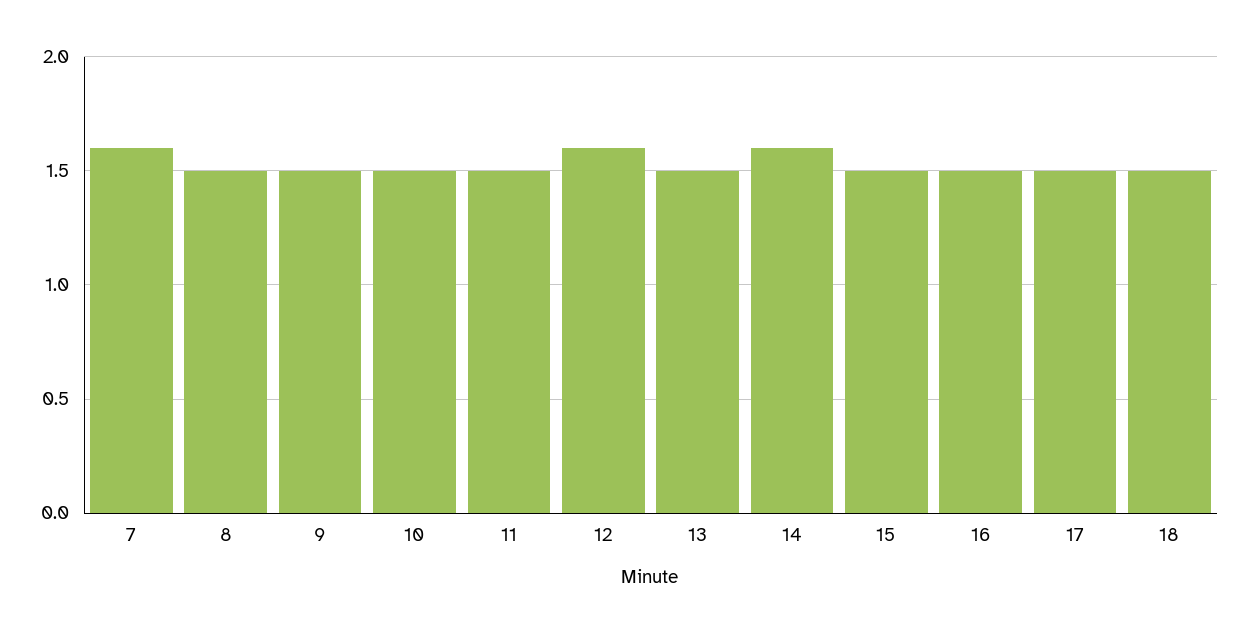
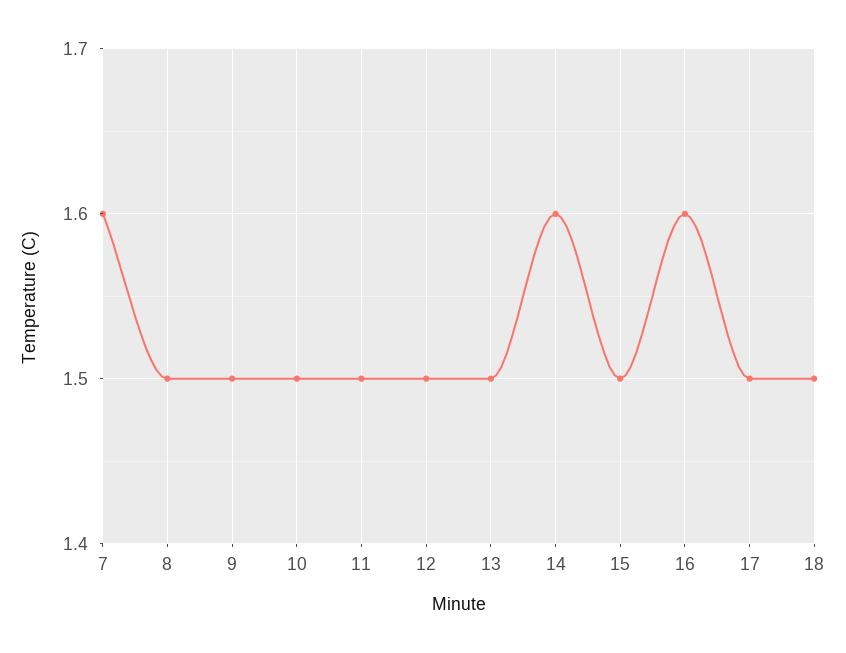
12: 1.6 -> 1.5
16: 1.5 -> 1.6

